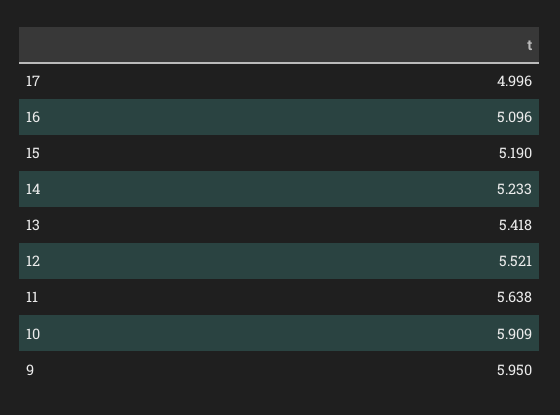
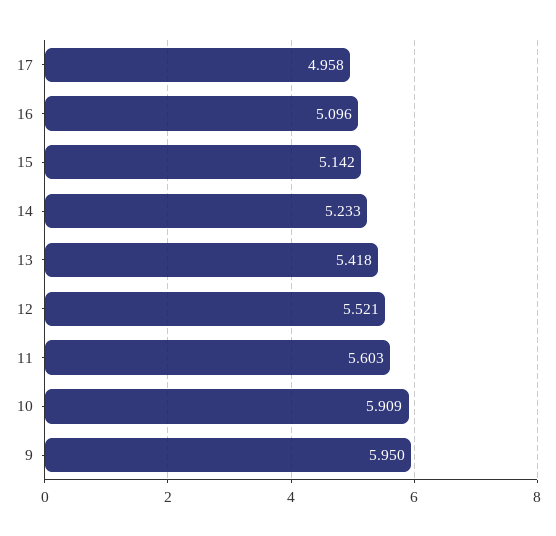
17: 4.996 -> 4.958
15: 5.19 -> 5.142
11: 5.638 -> 5.603

